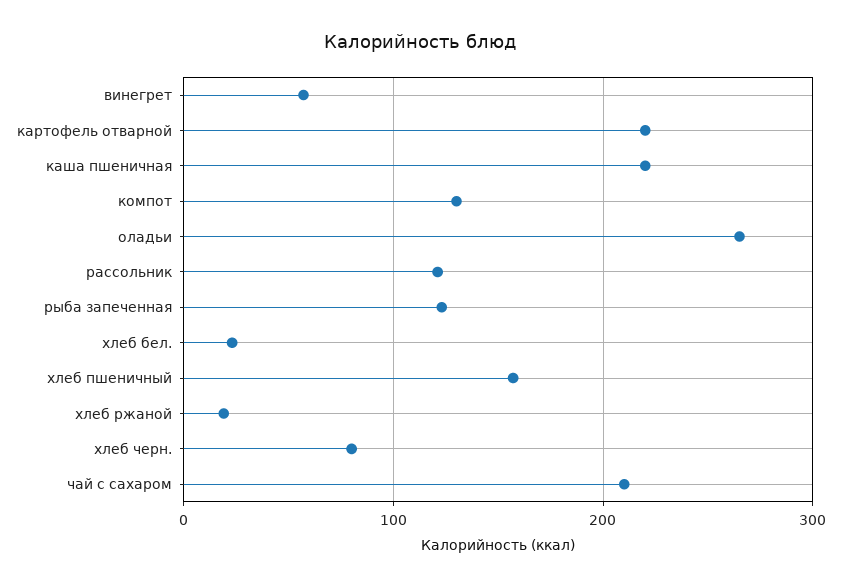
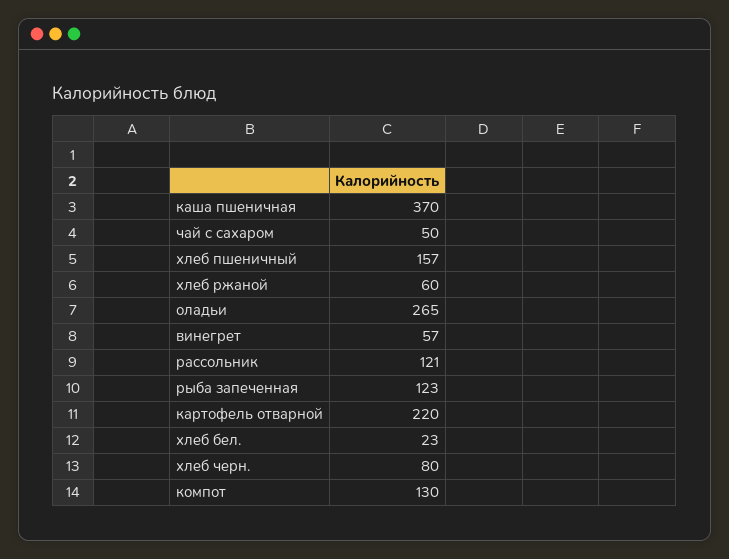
каша пшеничная: 220 -> 370
хлеб ржаной: 20 -> 60
чай с сахаром: 210 -> 50

